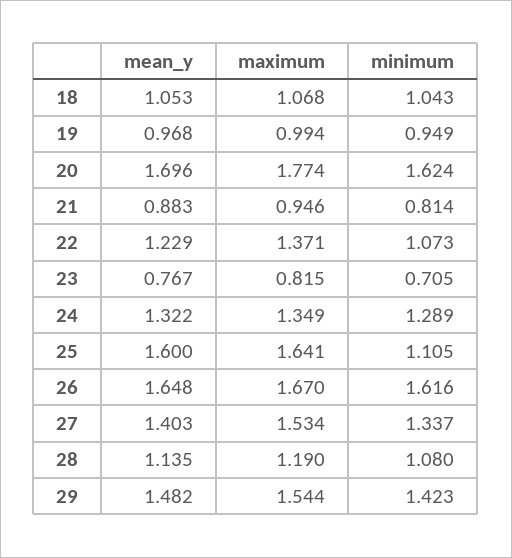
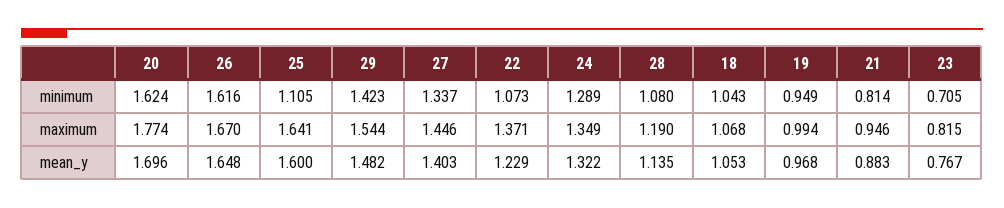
maximum, 27: 1.534 -> 1.446

